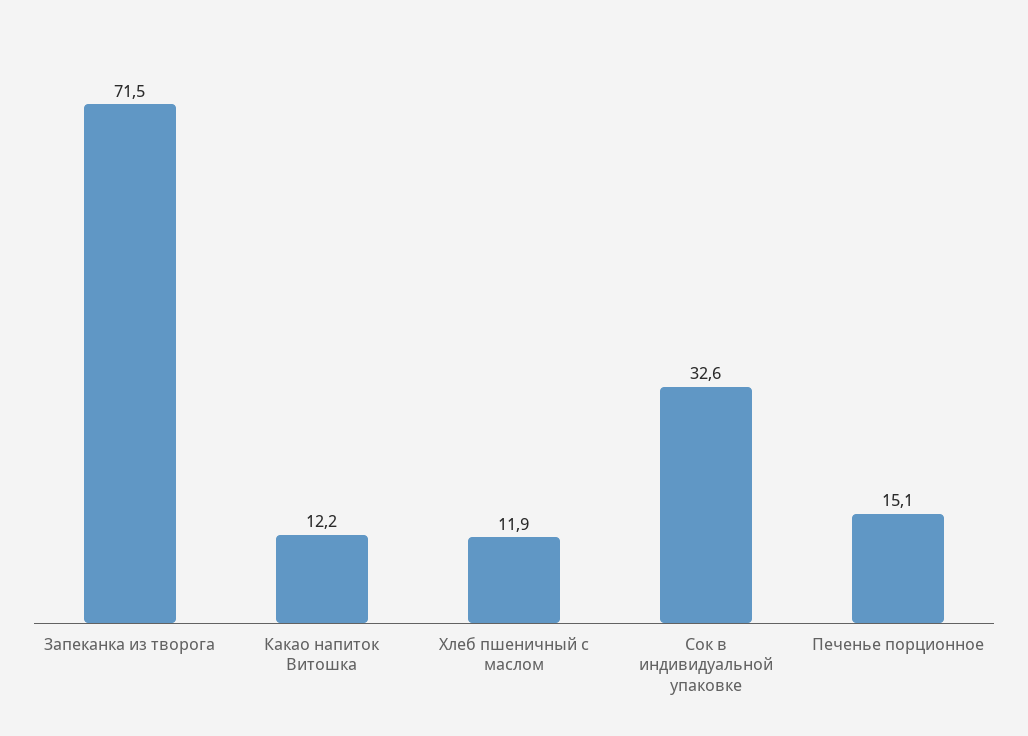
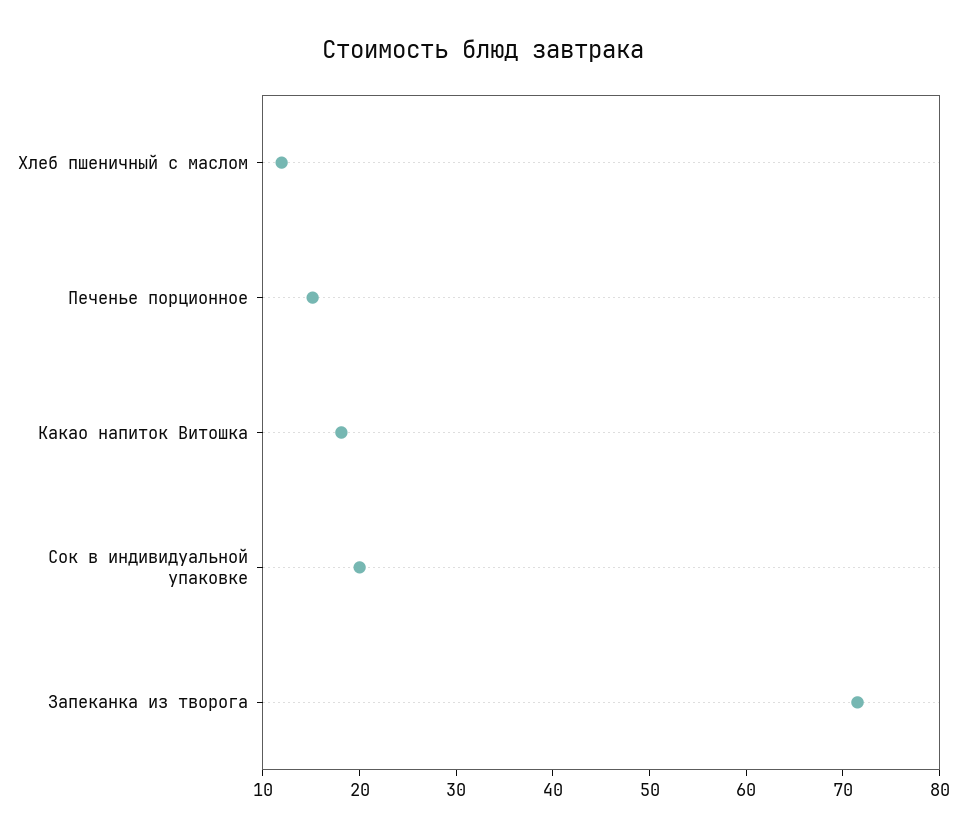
Какао напиток Витошка: 12.2 -> 18
Сок в индивидуальной упаковке: 32.6 -> 20

